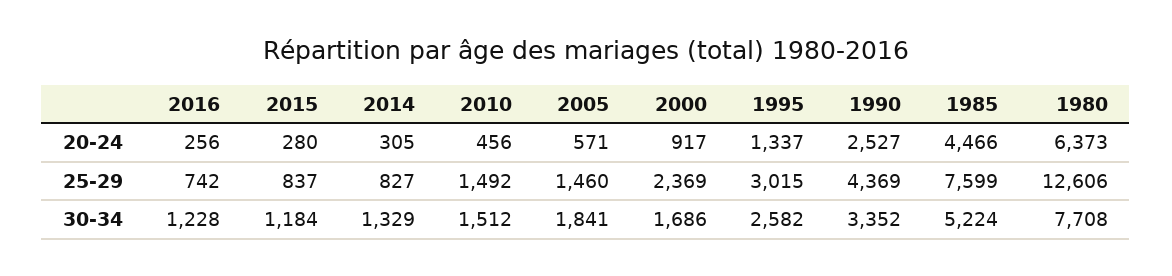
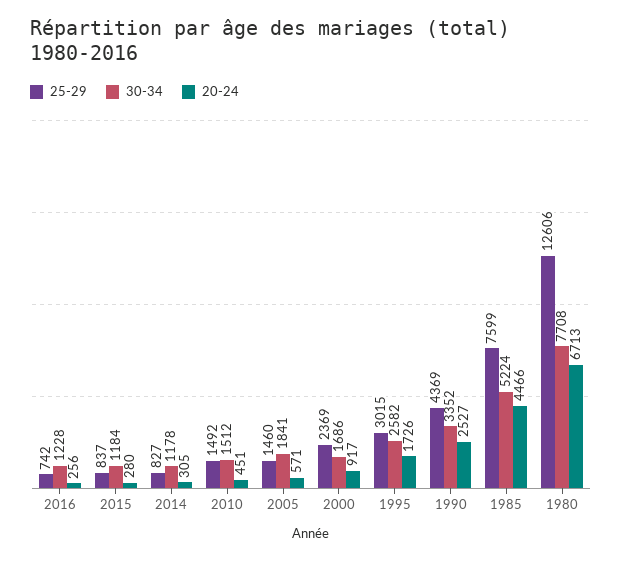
20-24, 2010: 456 -> 451
20-24, 1995: 1337 -> 1726
20-24, 1980: 6373 -> 6713
30-34, 2014: 1329 -> 1178

